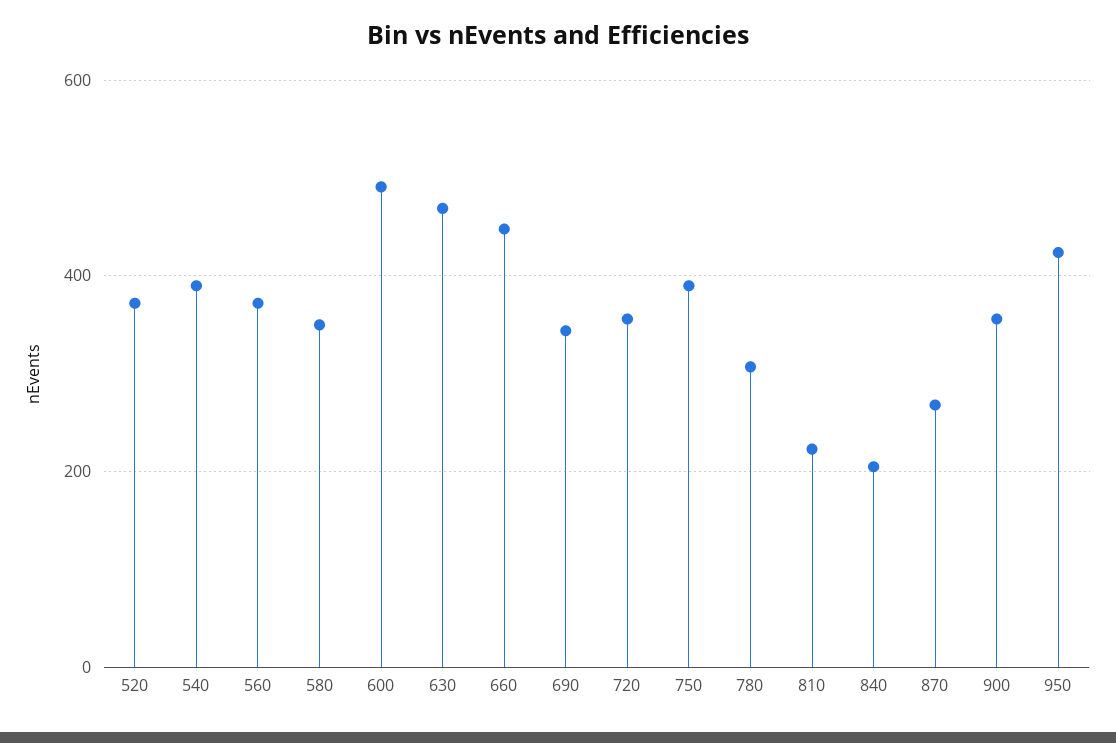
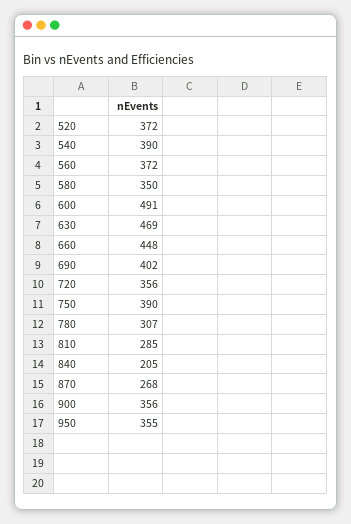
690: 340 -> 402
810: 220 -> 285
950: 420 -> 355

